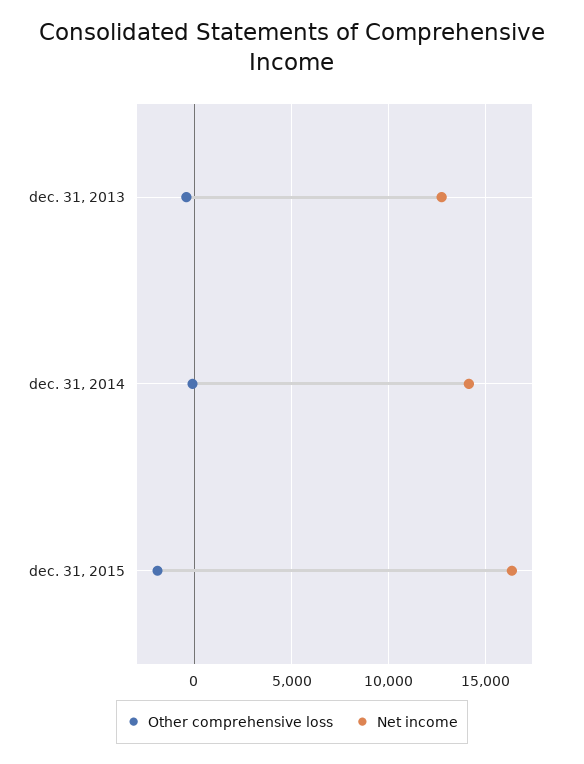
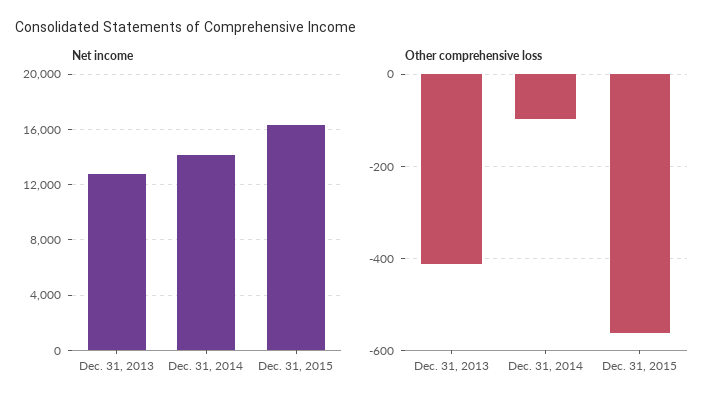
Other comprehensive loss, dec. 31, 2015: -2000 -> -560

